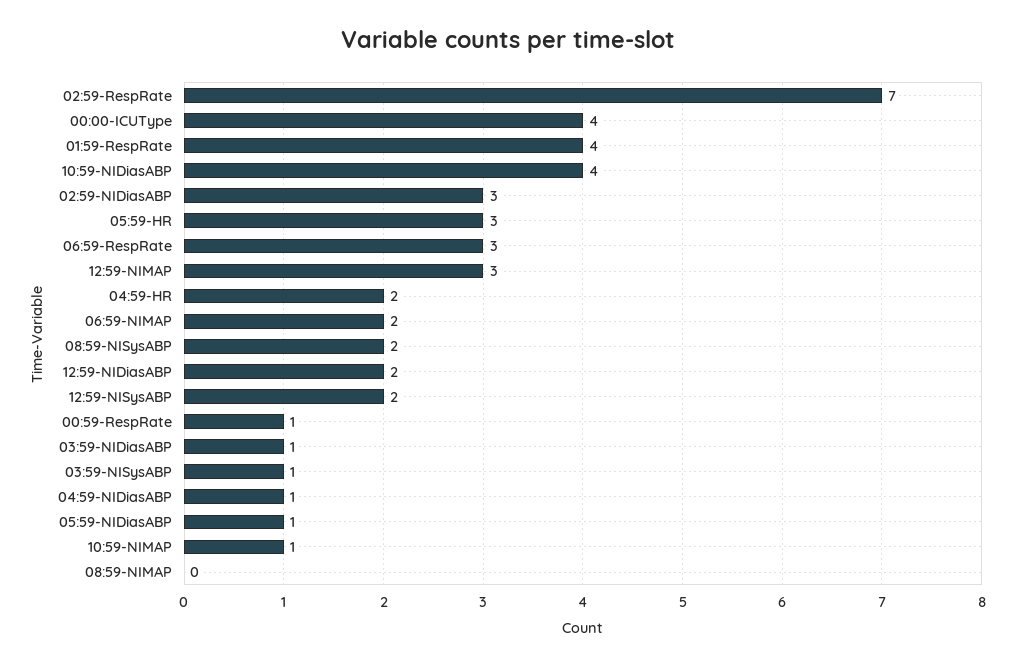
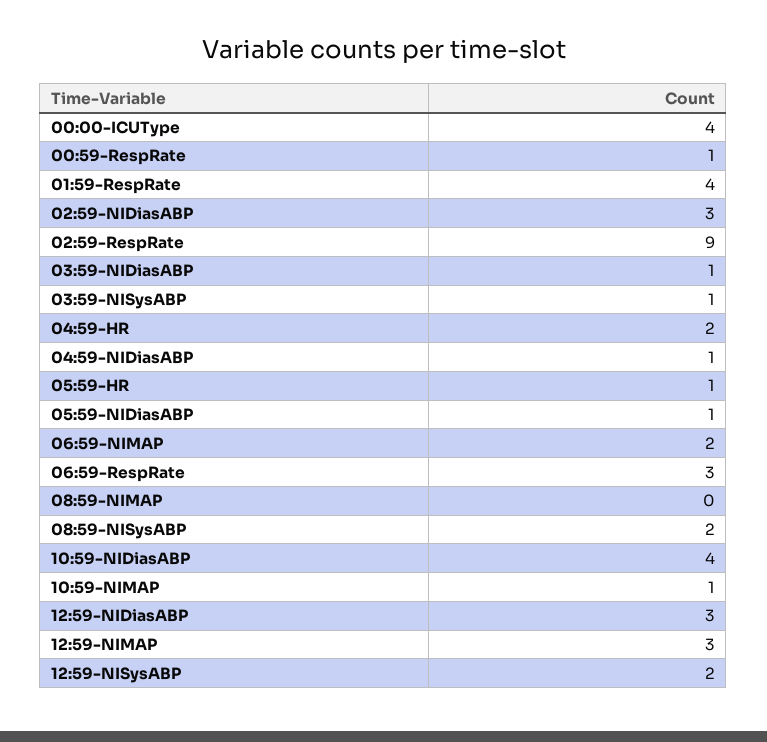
02:59-RespRate: 7 -> 9
05:59-HR: 3 -> 1
12:59-NIDiasABP: 2 -> 3

